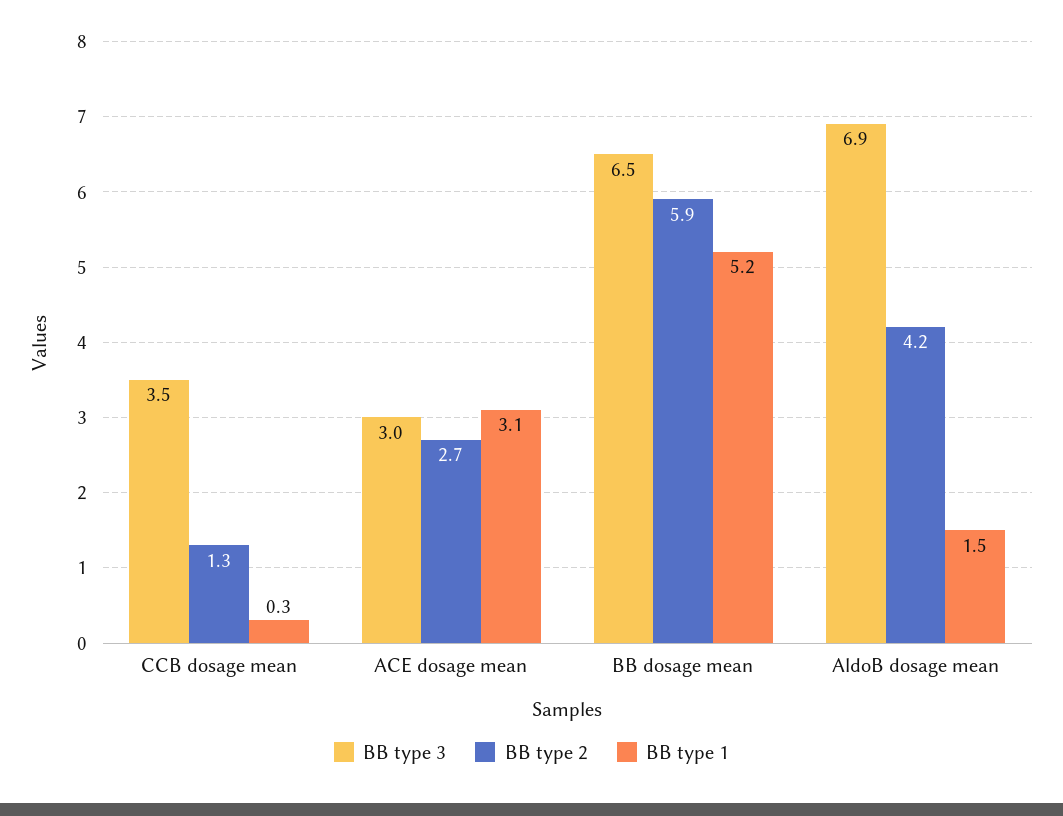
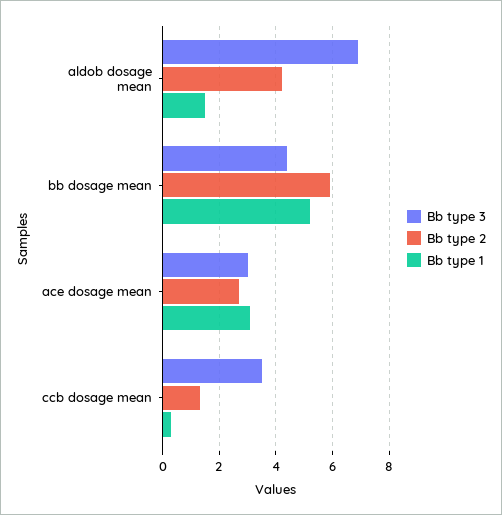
BB type 3, BB dosage mean: 6.5 -> 4.5

